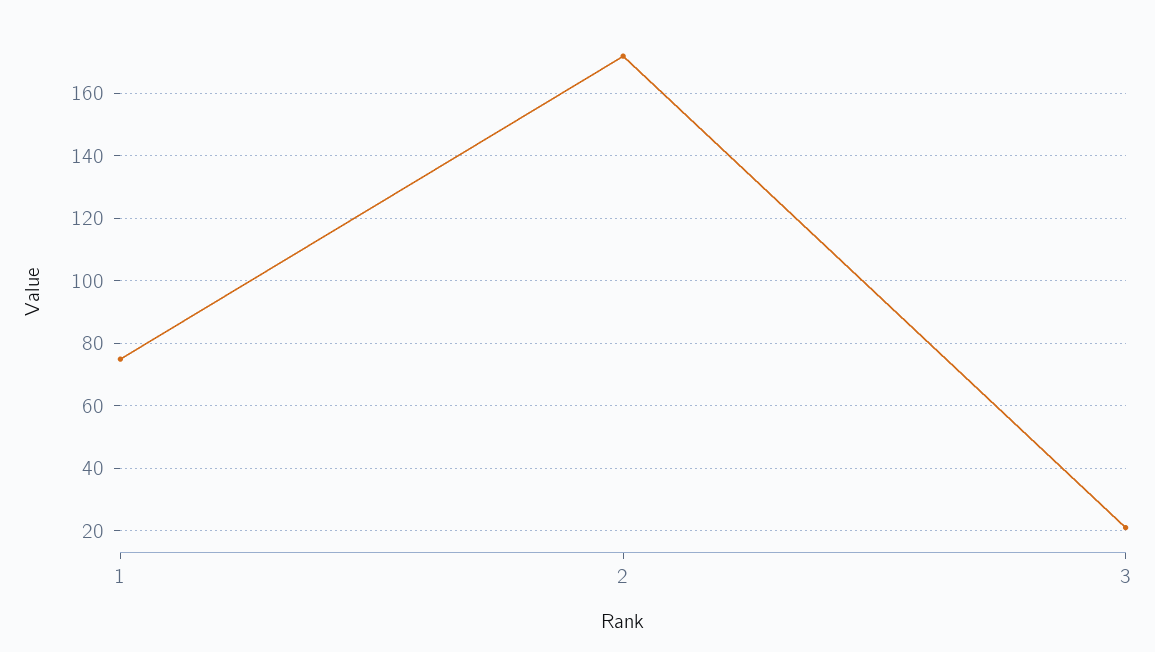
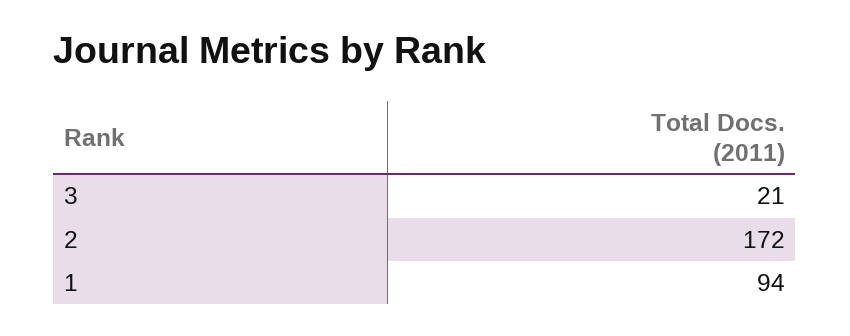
1: 75 -> 94

